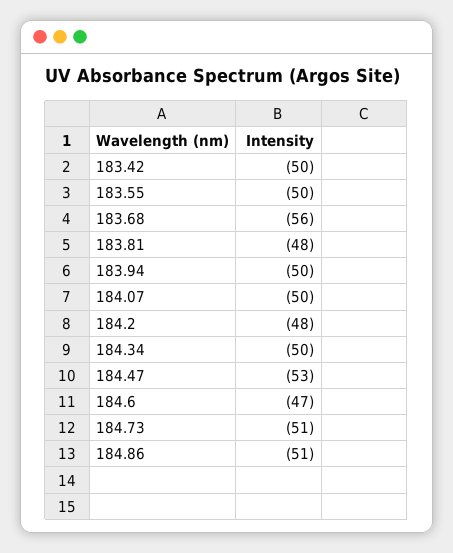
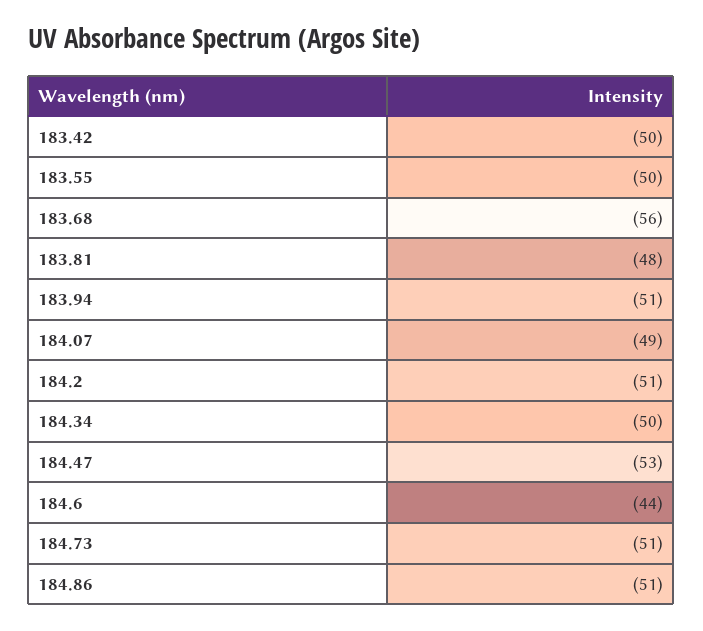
183.94: -50 -> -51
184.07: -50 -> -49
184.2: -48 -> -51
184.6: -47 -> -44

